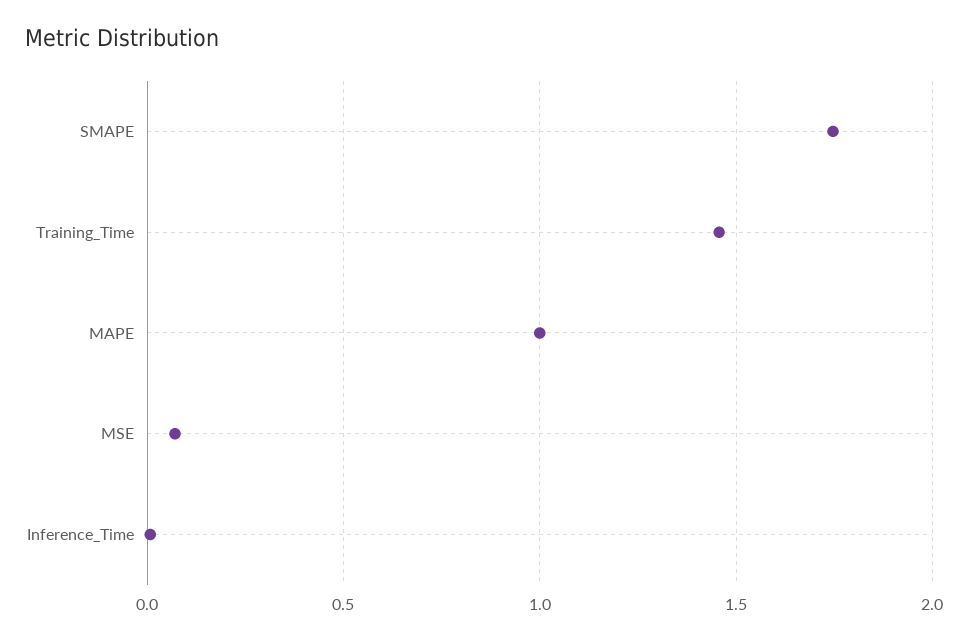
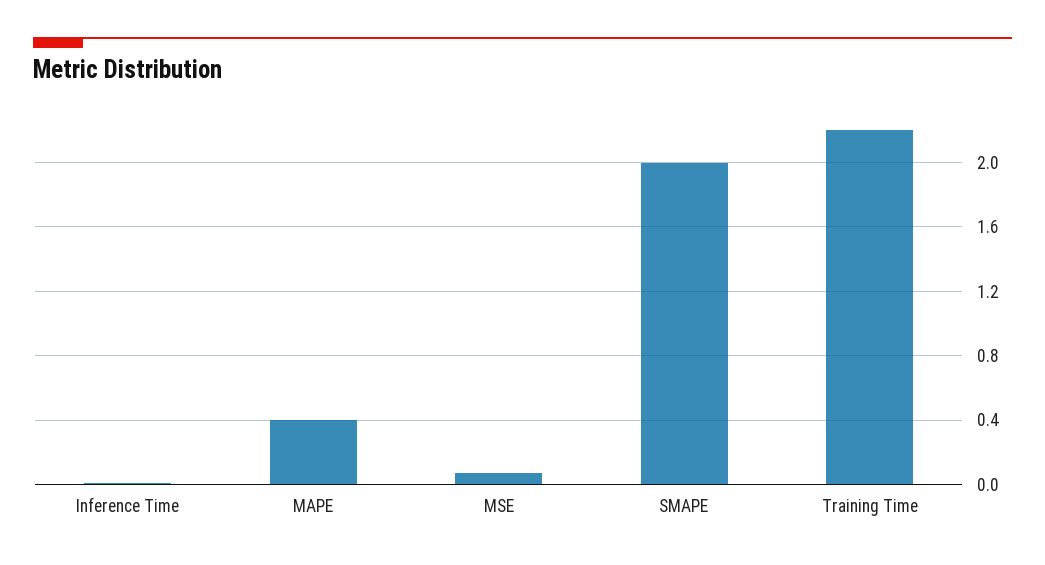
SMAPE: 1.75 -> 2
Training_Time: 1.45 -> 2.2
MAPE: 1 -> 0.4

